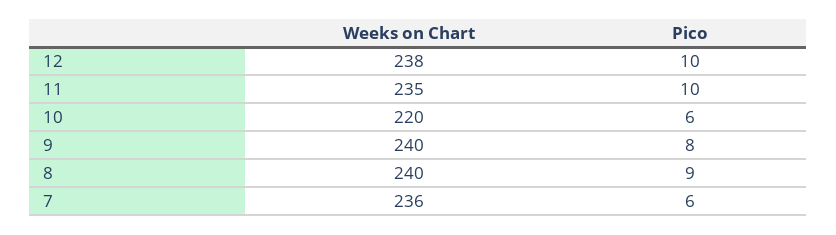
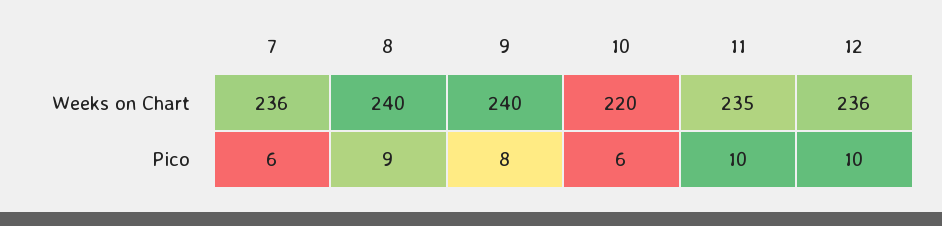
Weeks on Chart, 12: 238 -> 236

